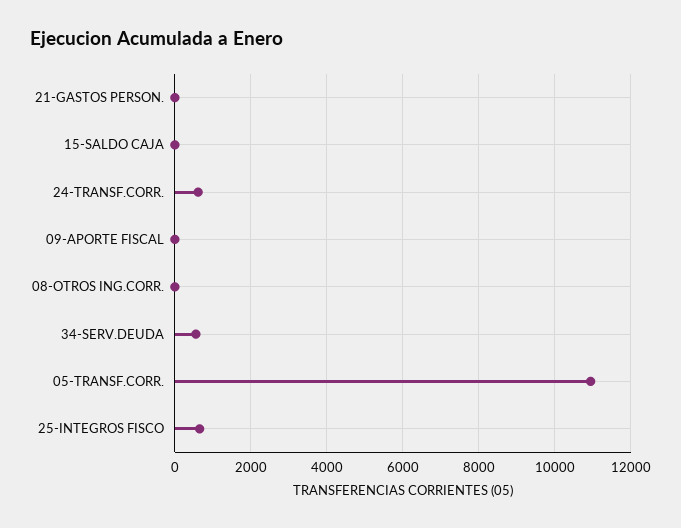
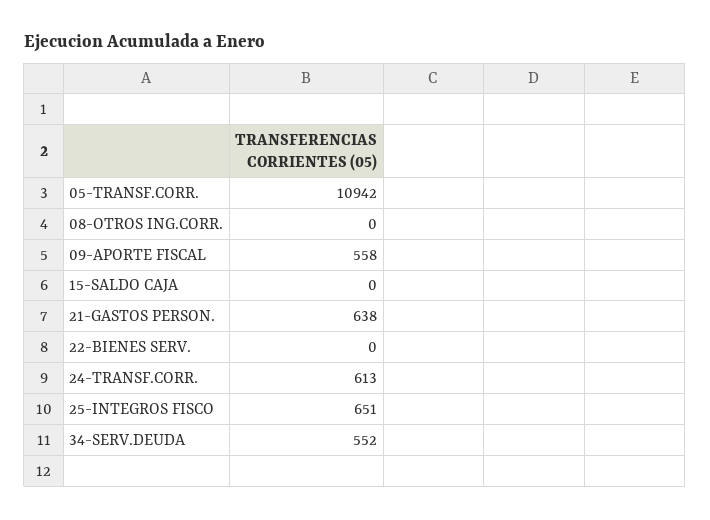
21-GASTOS PERSON.: 0 -> 638
09-APORTE FISCAL: 0 -> 558
22-BIENES SERV.: none -> 0

